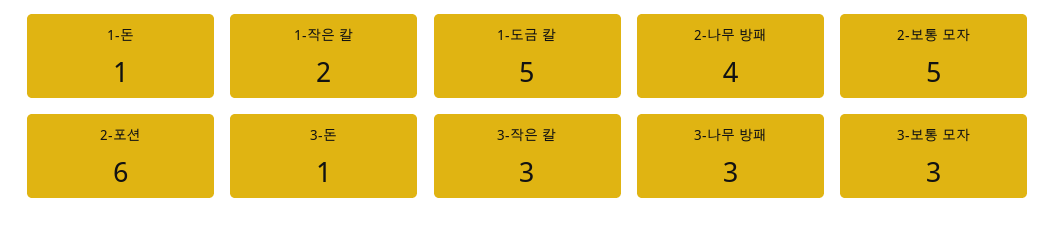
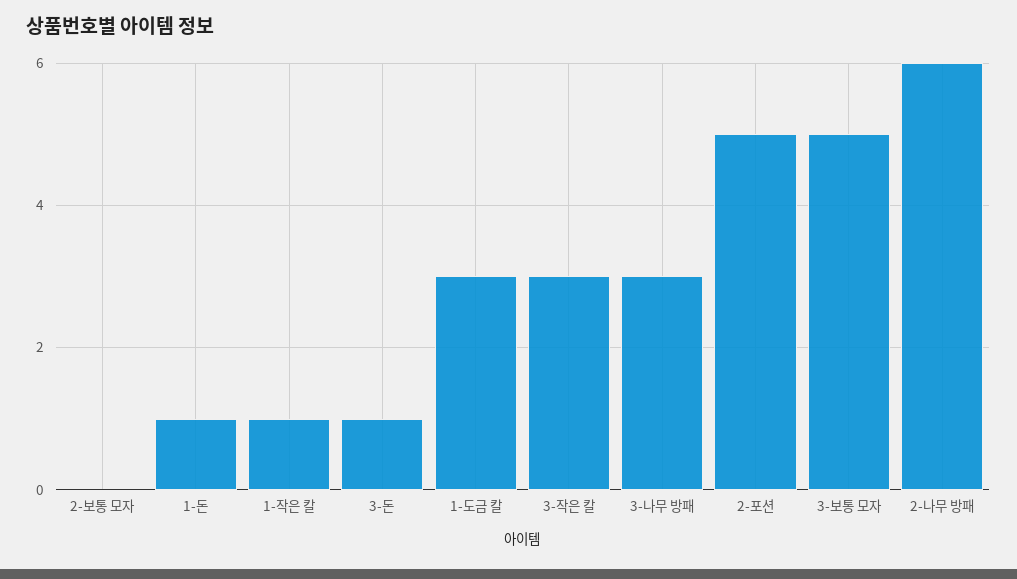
1-작은 칼: 2 -> 1
1-도금 칼: 5 -> 3
2-나무 방패: 4 -> 6
2-보통 모자: 5 -> 0
2-포션: 6 -> 5
3-보통 모자: 3 -> 5

